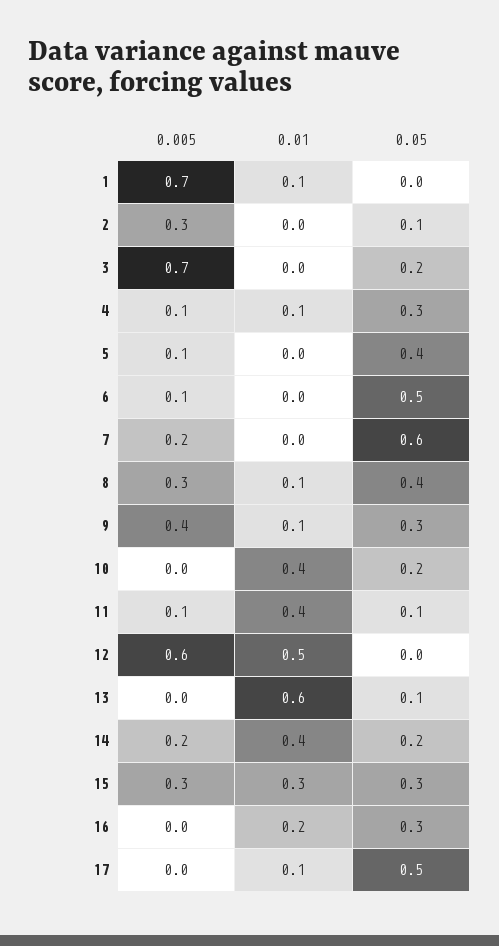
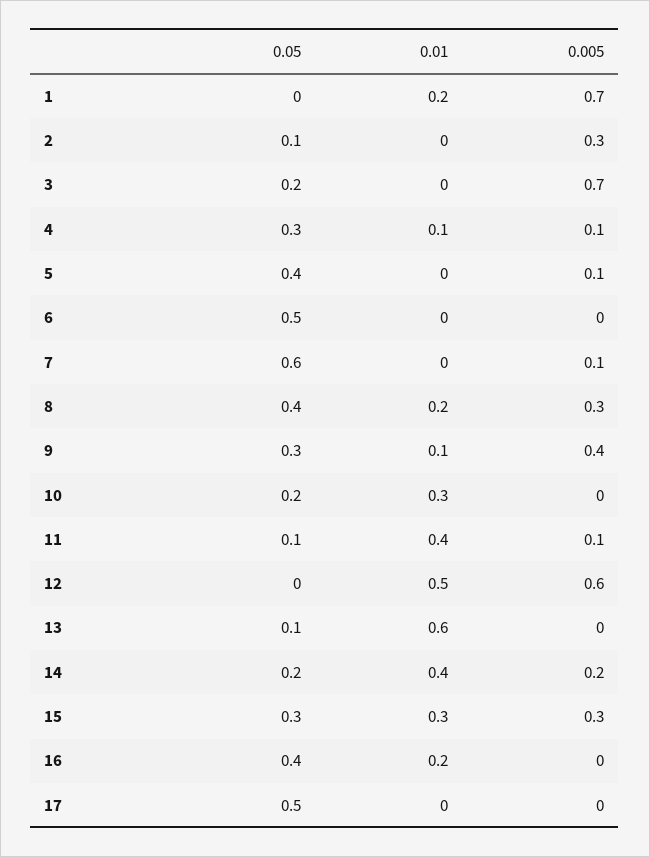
0.01, 1: 0.1 -> 0.2
0.005, 6: 0.1 -> 0
0.005, 7: 0.2 -> 0.1
0.01, 8: 0.1 -> 0.2
0.01, 10: 0.4 -> 0.3
0.05, 16: 0.3 -> 0.4
0.01, 17: 0.1 -> 0

